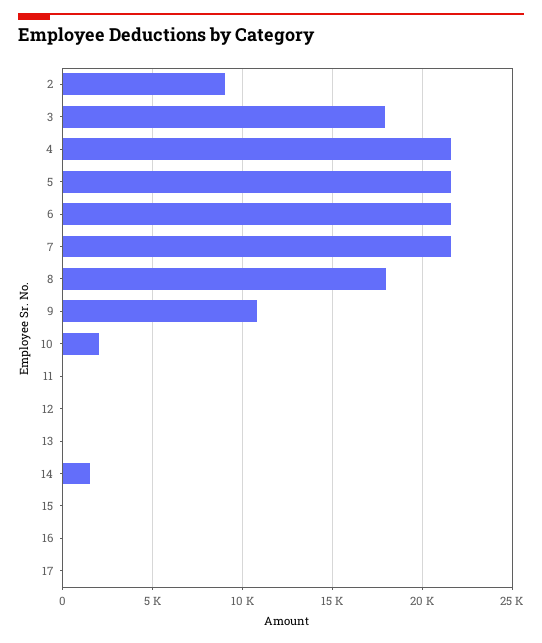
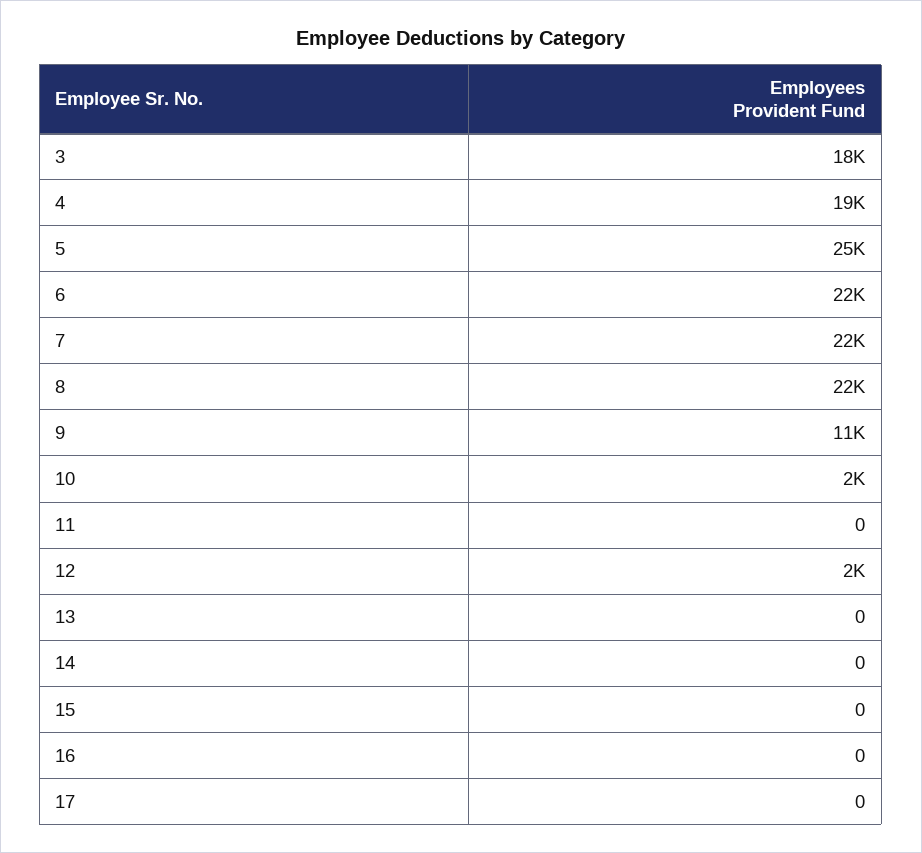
2: 9000 -> none
4: 21500 -> 19000
5: 21500 -> 25000
8: 18000 -> 22000
12: 0 -> 2000
14: 1500 -> 0

